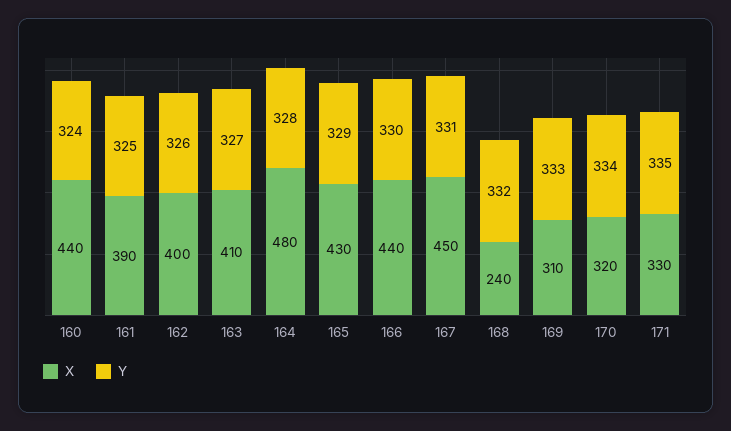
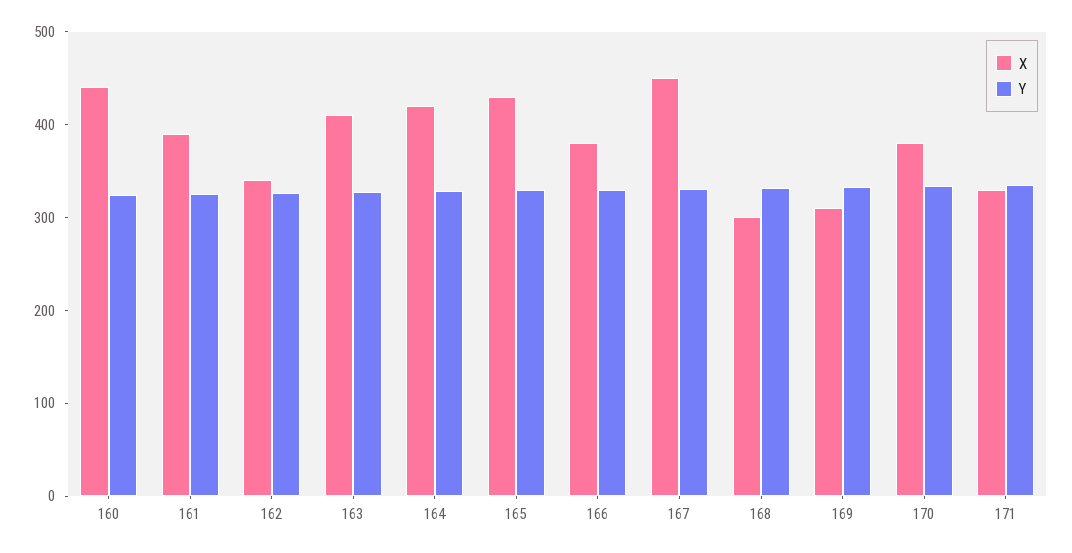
X, 162: 400 -> 340
X, 164: 480 -> 420
X, 166: 440 -> 380
X, 168: 240 -> 300
X, 170: 320 -> 380

